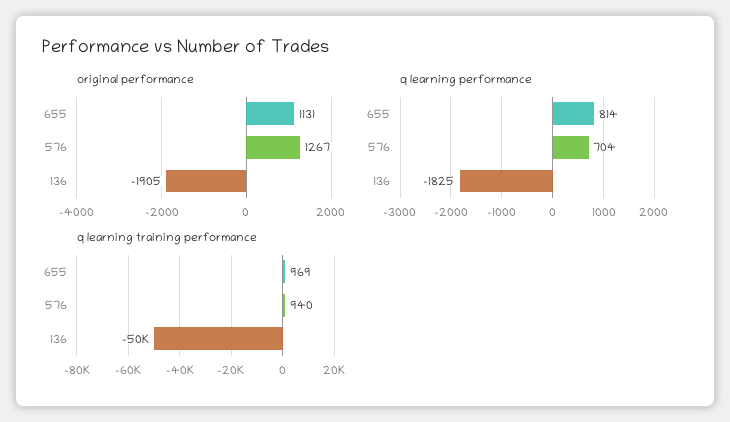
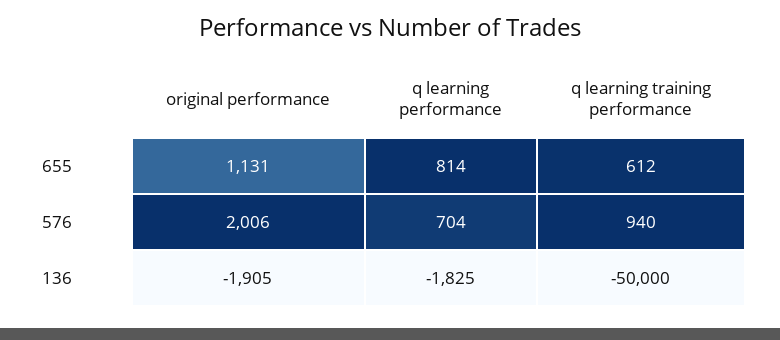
original performance, 576: 1267 -> 2006
q learning training performance, 655: 969 -> 612

